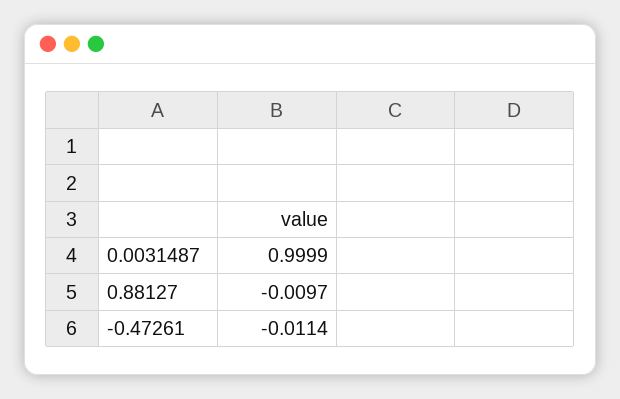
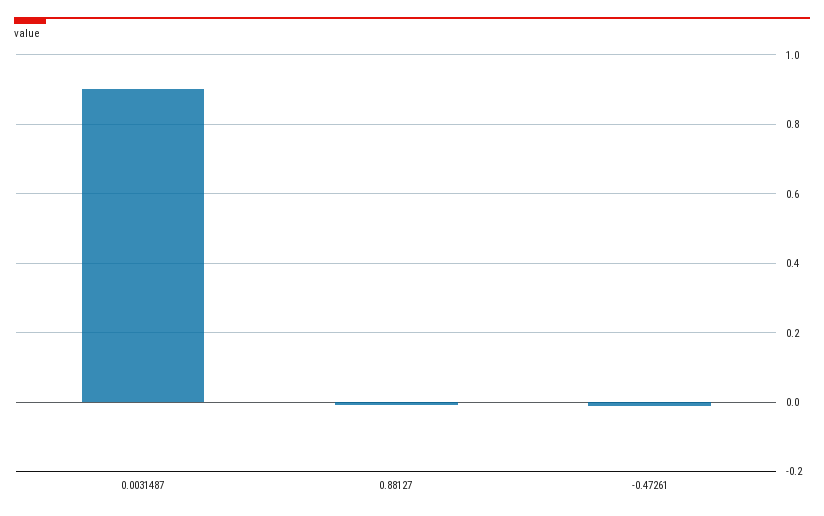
0.0031487: 0.9999 -> 0.9

